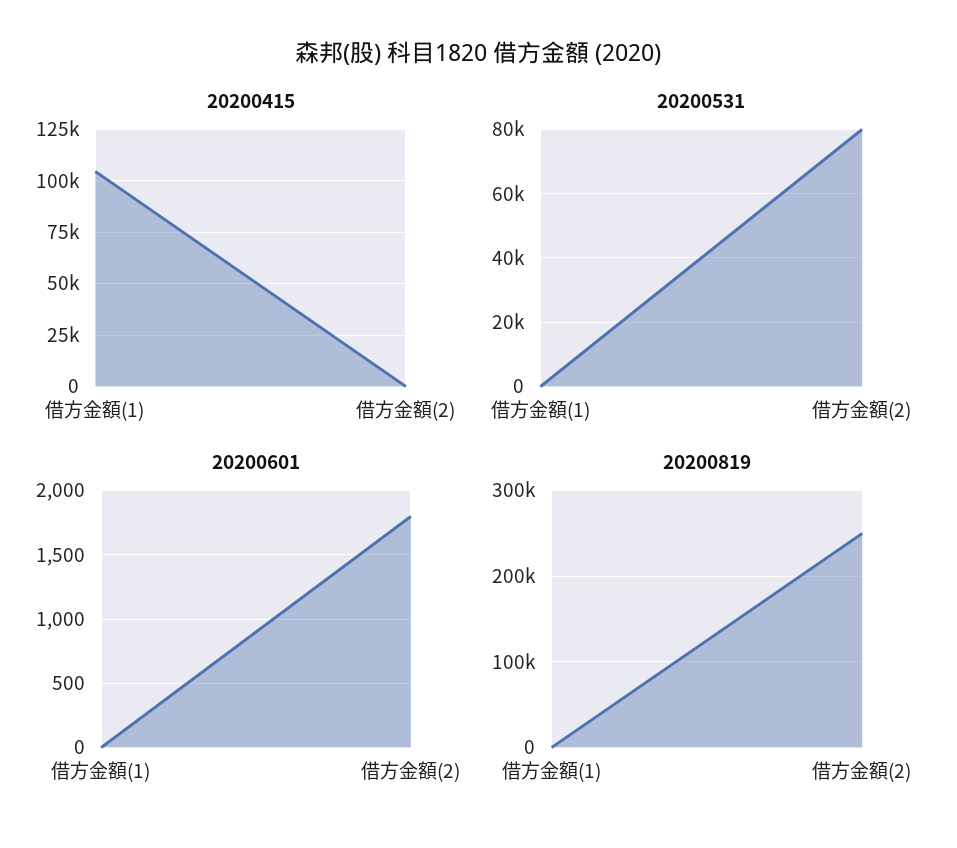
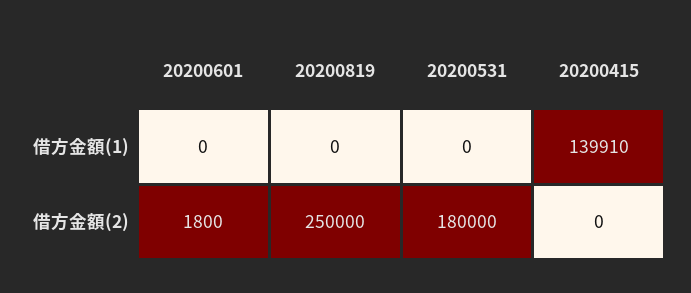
20200415, 借方金額(1): 105000 -> 139910
20200531, 借方金額(2): 80000 -> 180000

